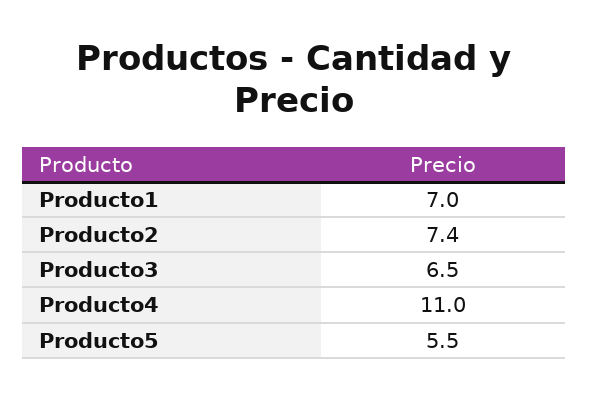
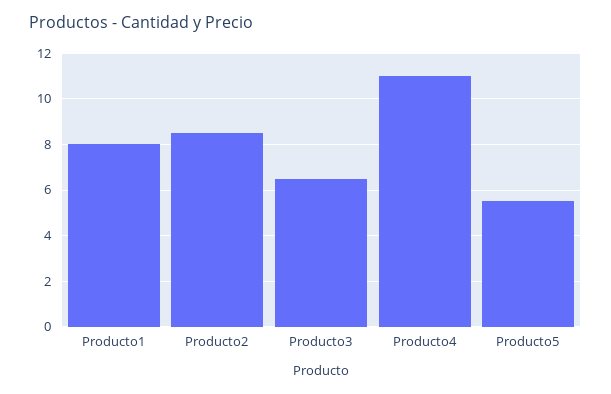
Producto1: 7 -> 8
Producto2: 7.4 -> 8.5

